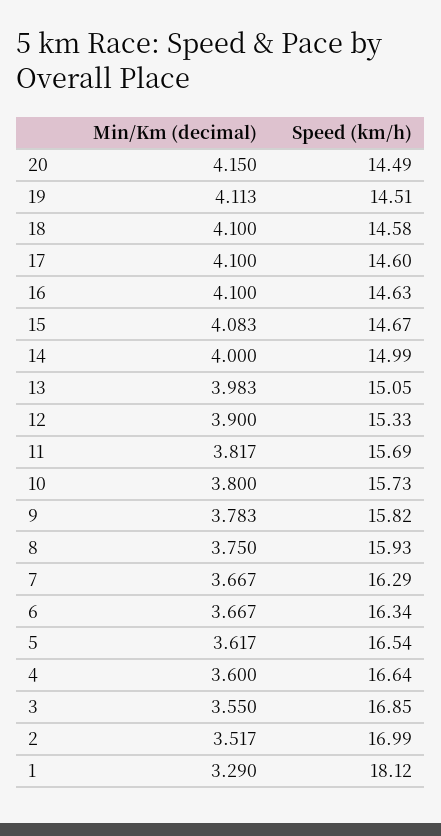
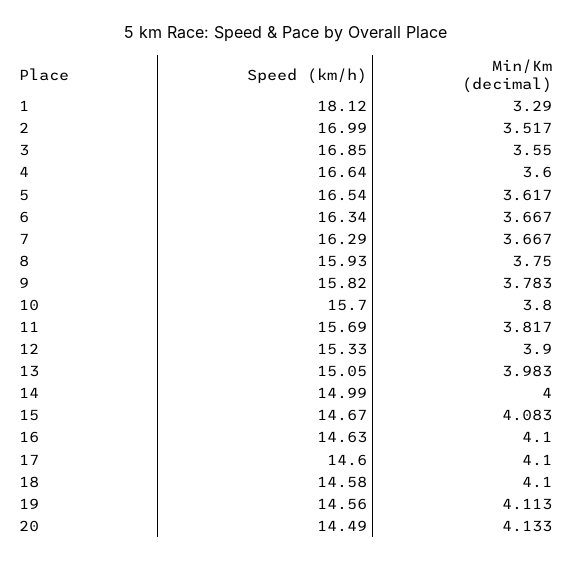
Min/Km (decimal), 20: 4.15 -> 4.133
Speed (km/h), 19: 14.51 -> 14.56
Speed (km/h), 10: 15.73 -> 15.7

